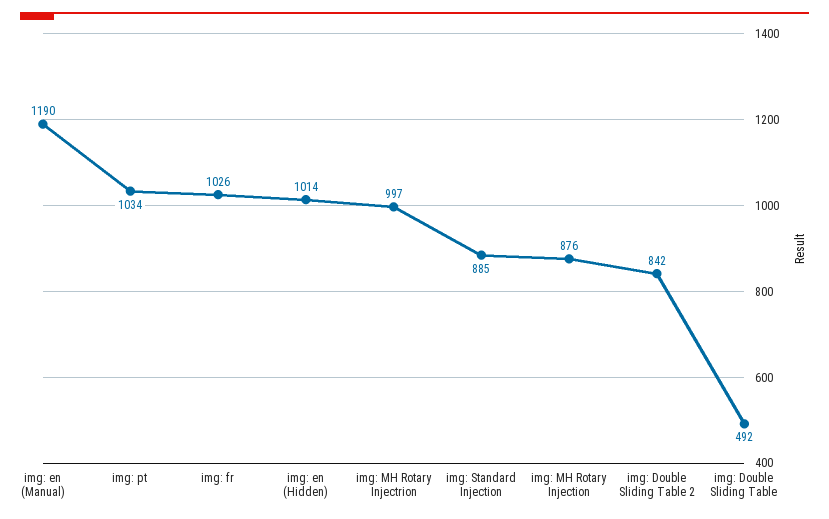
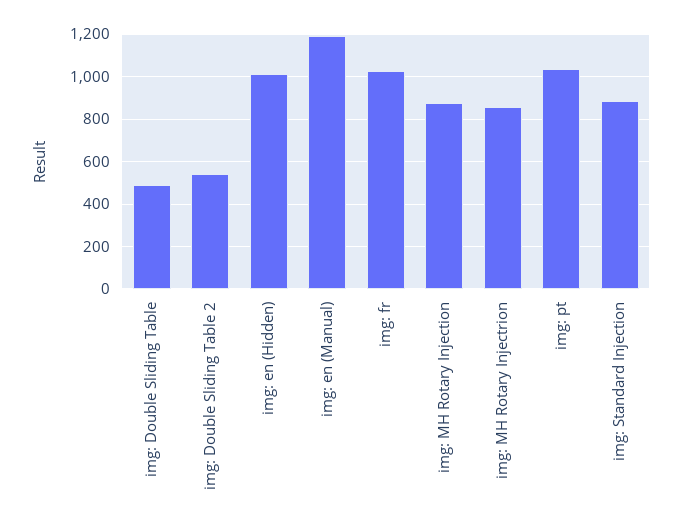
img: MH Rotary Injectrion: 997 -> 850
img: Double Sliding Table 2: 842 -> 550

